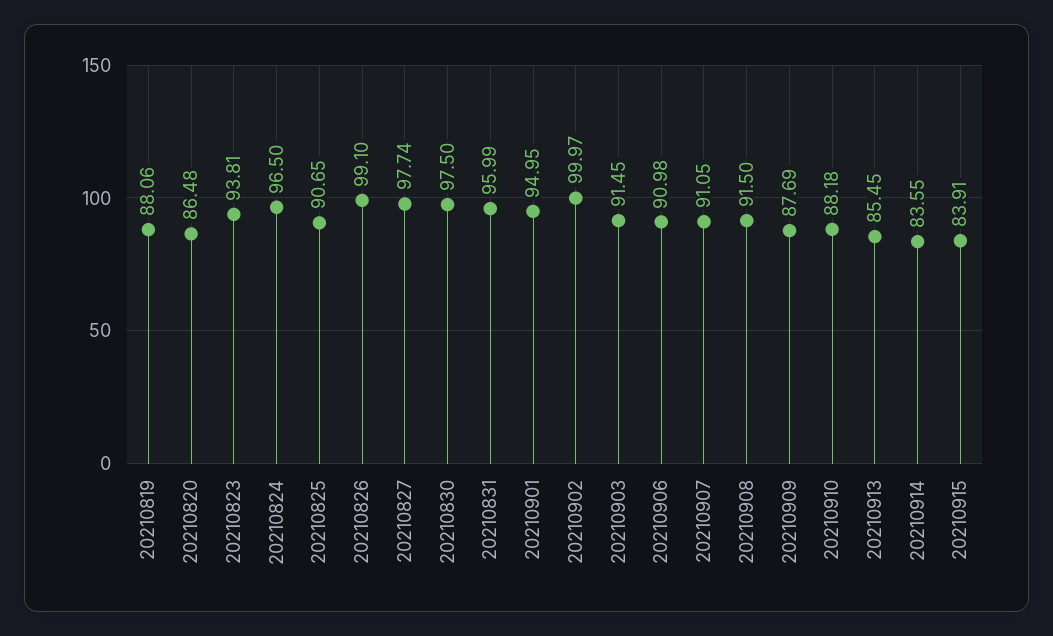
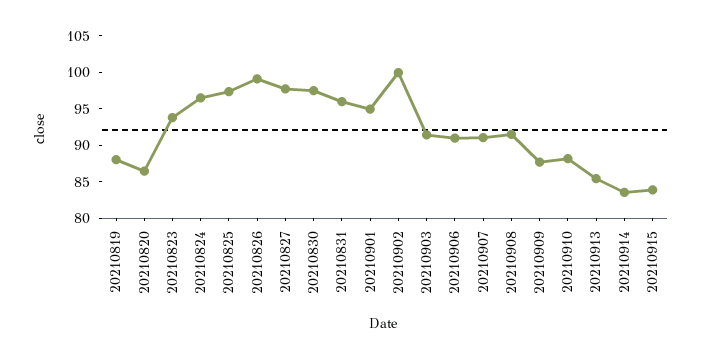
20210825: 90.65 -> 97.5

